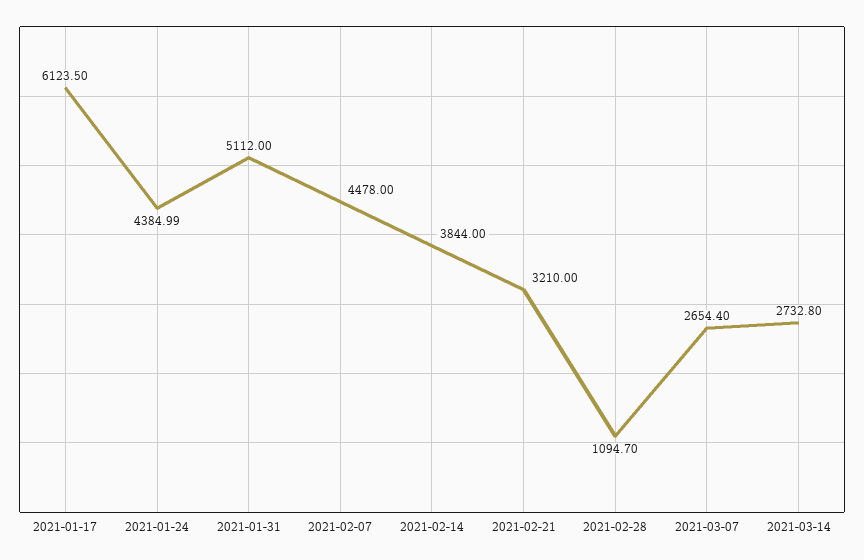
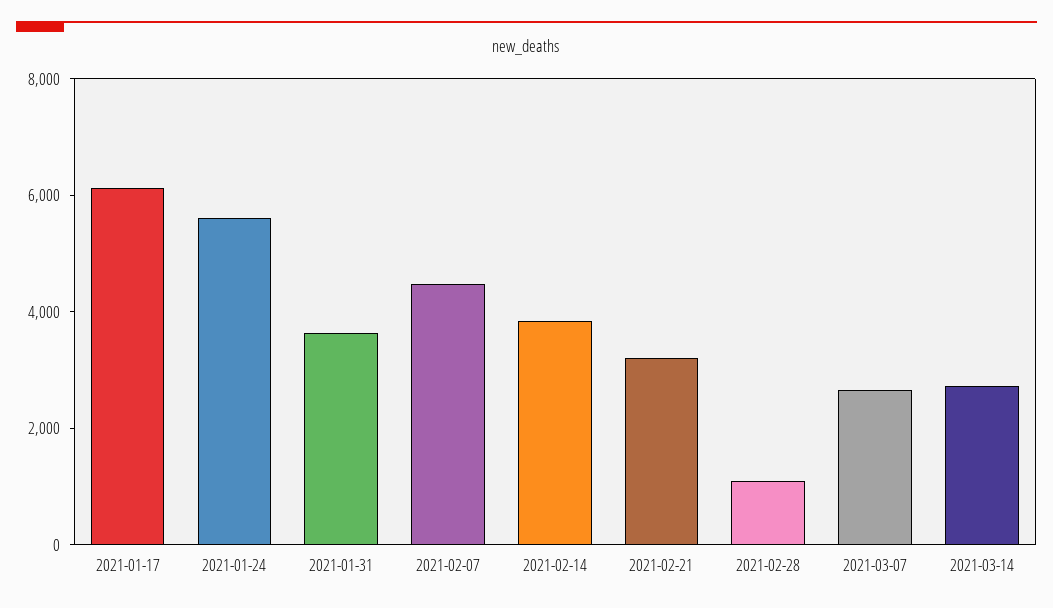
2021-01-24: 4384.99 -> 5500
2021-01-31: 5112 -> 3500

